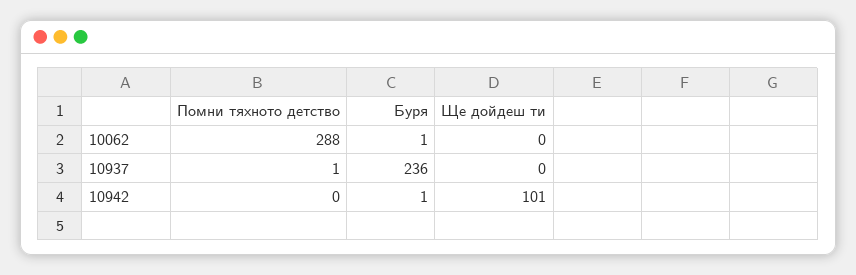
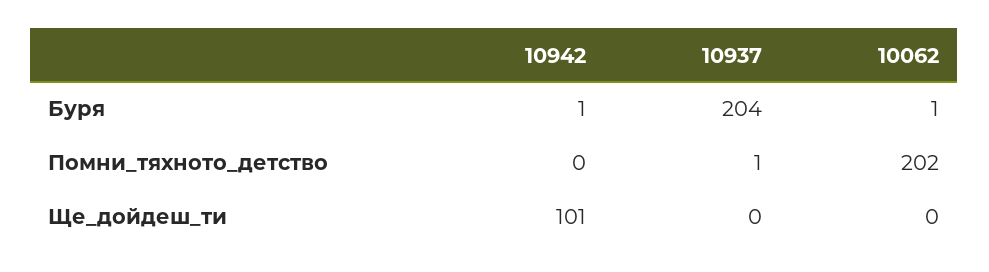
Помни тяхното детство, 10062: 288 -> 202
Буря, 10937: 236 -> 204

